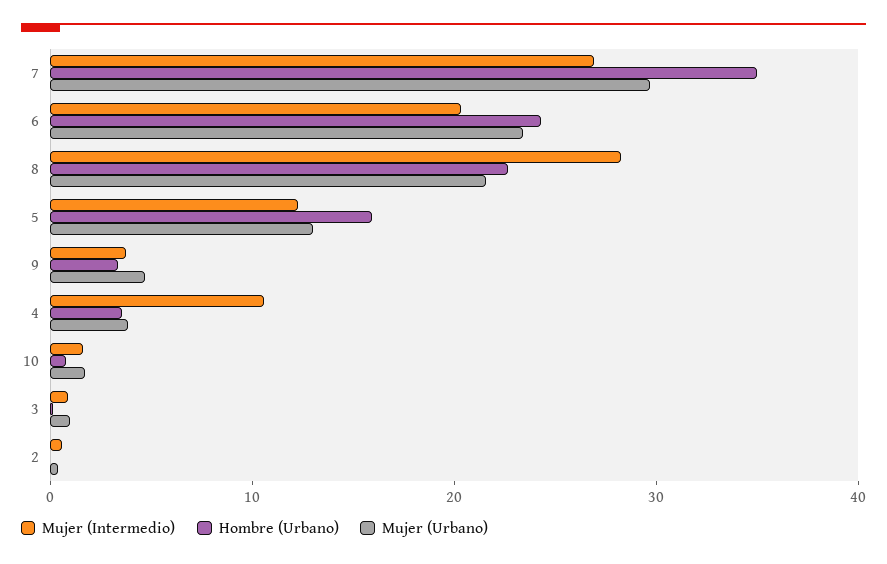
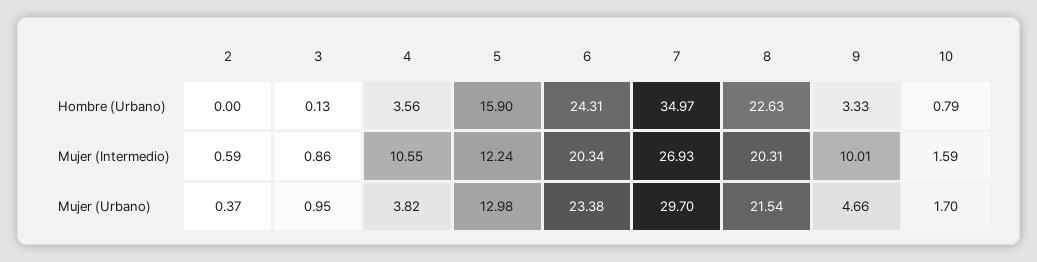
Mujer (Intermedio), 8: 28 -> 20.31
Mujer (Intermedio), 9: 4 -> 10.01

